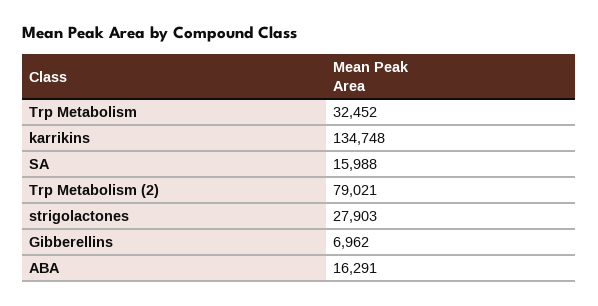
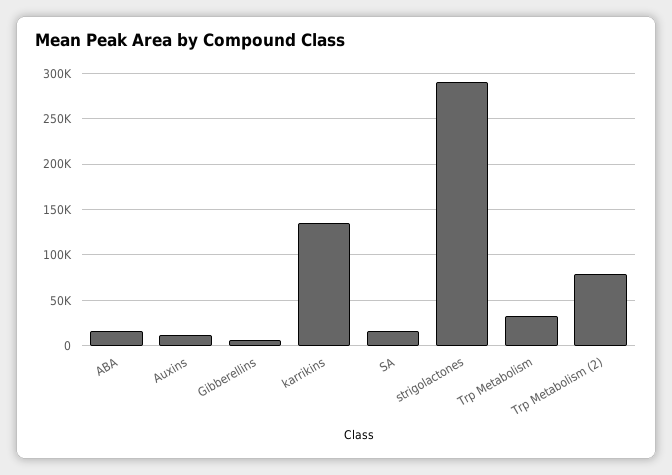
strigolactones: 27903 -> 290000
Auxins: none -> 10000

